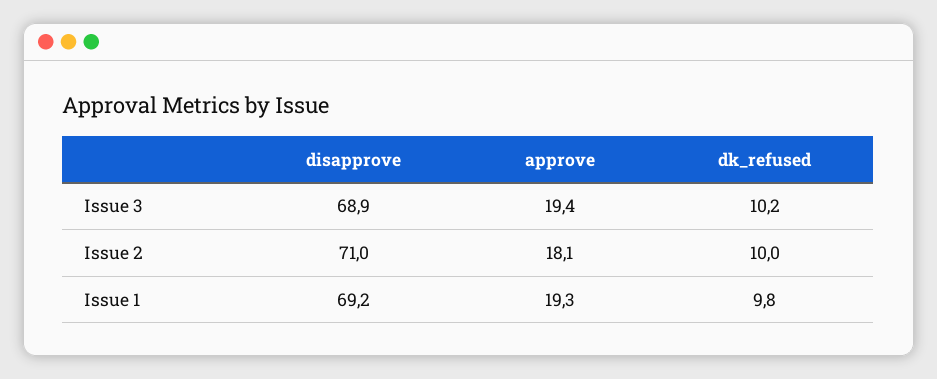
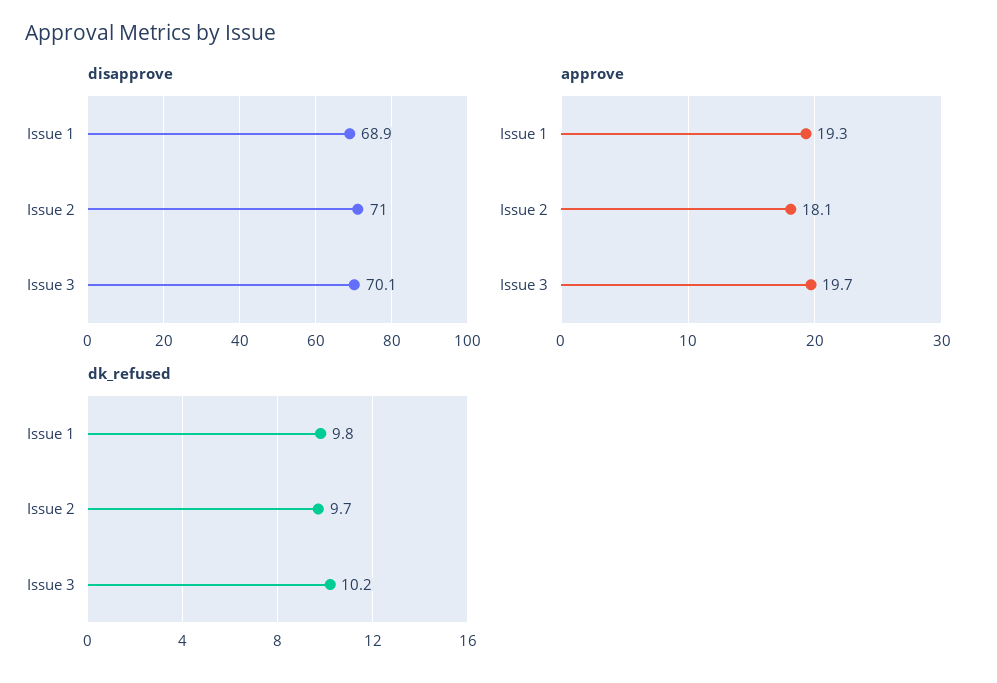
disapprove, Issue 3: 68.9 -> 70.1
approve, Issue 3: 19.4 -> 19.7
dk_refused, Issue 2: 10 -> 9.7
disapprove, Issue 1: 69.2 -> 68.9

